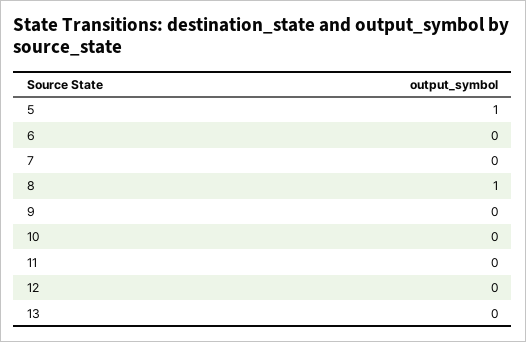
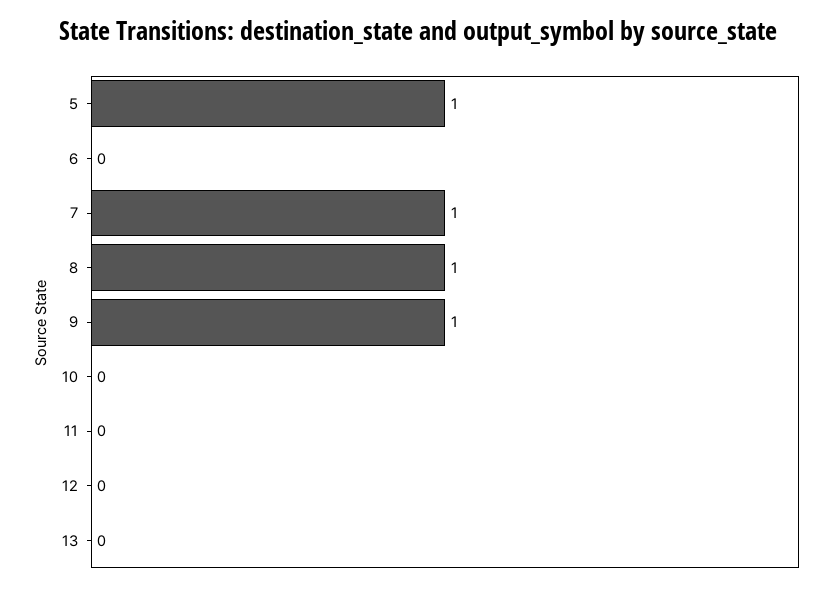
7: 0 -> 1
9: 0 -> 1

